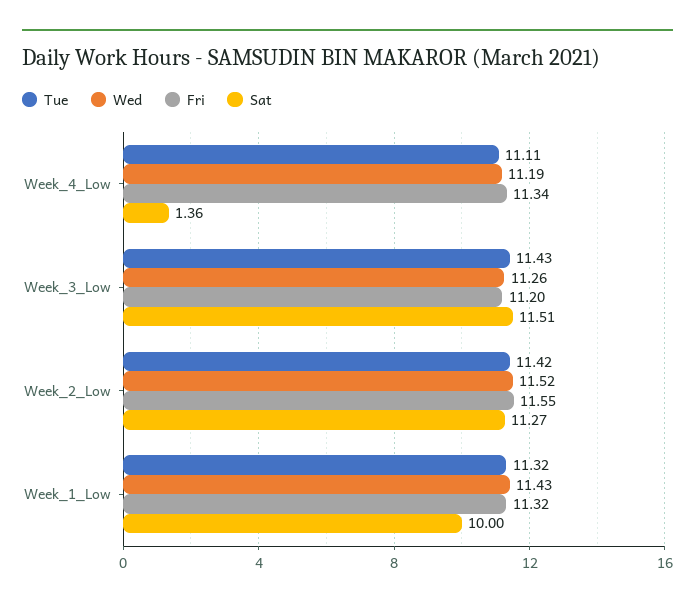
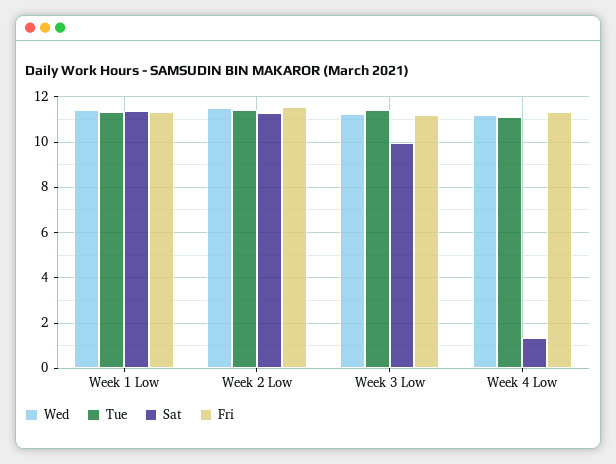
Sat, Week_3_Low: 11.51 -> 10
Sat, Week_1_Low: 10 -> 11.5

